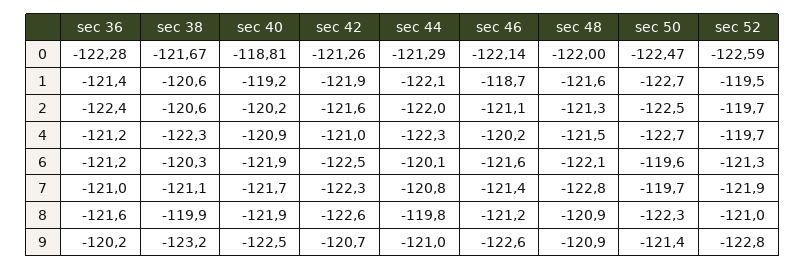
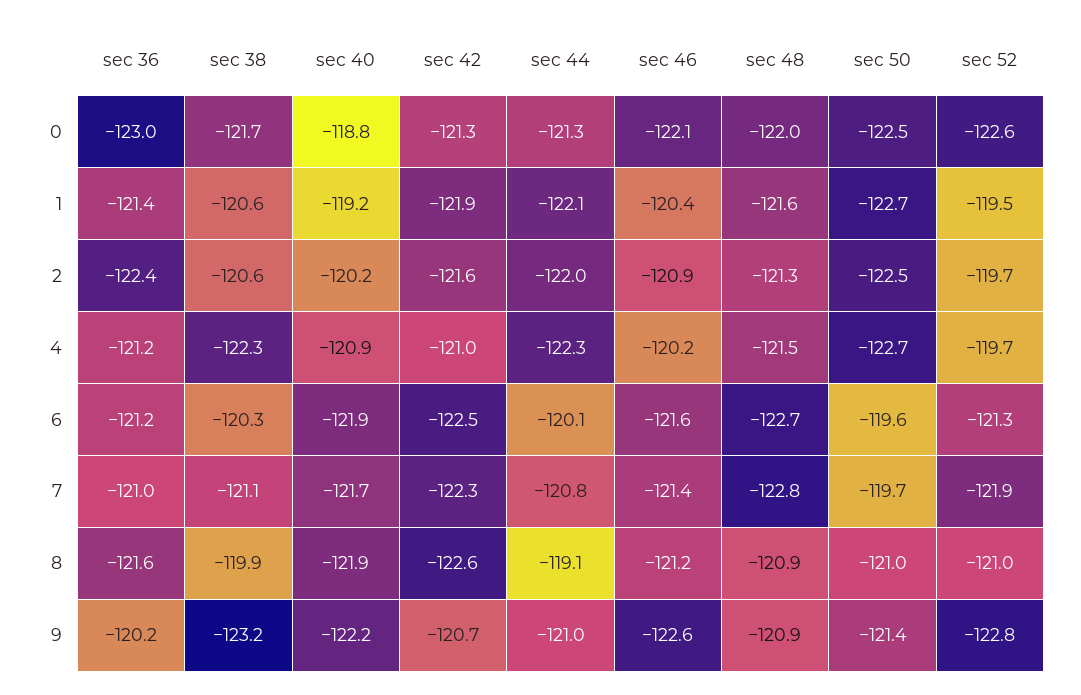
sec 36, 0: -122.28 -> -123
sec 46, 1: -118.7 -> -120.4
sec 46, 2: -121.1 -> -120.9
sec 48, 6: -122.1 -> -122.7
sec 44, 8: -119.8 -> -119.1
sec 50, 8: -122.3 -> -121
sec 40, 9: -122.5 -> -122.2

